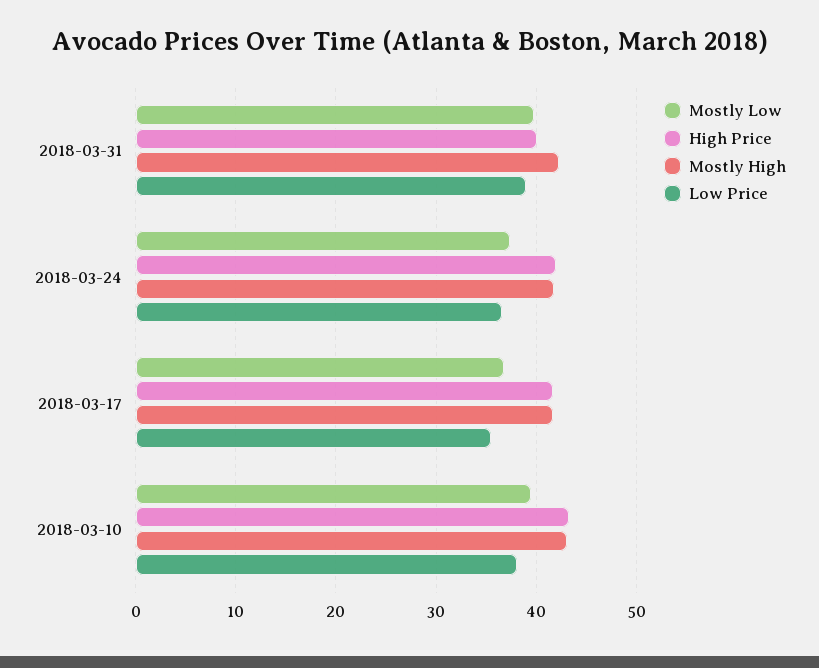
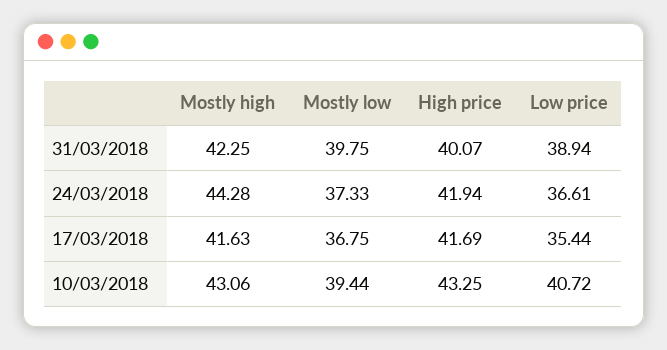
Mostly High, 2018-03-24: 42 -> 44.28
Low Price, 2018-03-10: 38 -> 40.72

